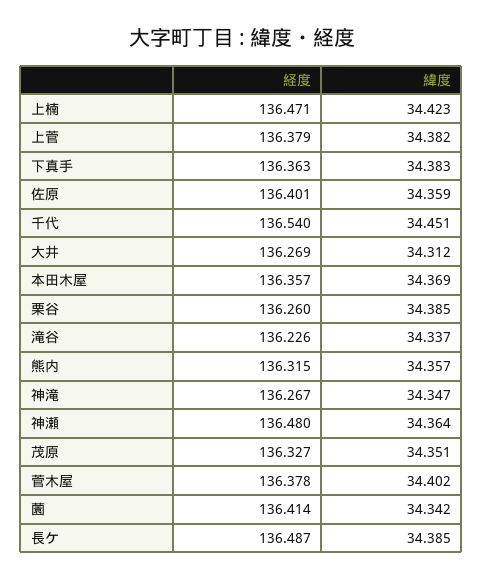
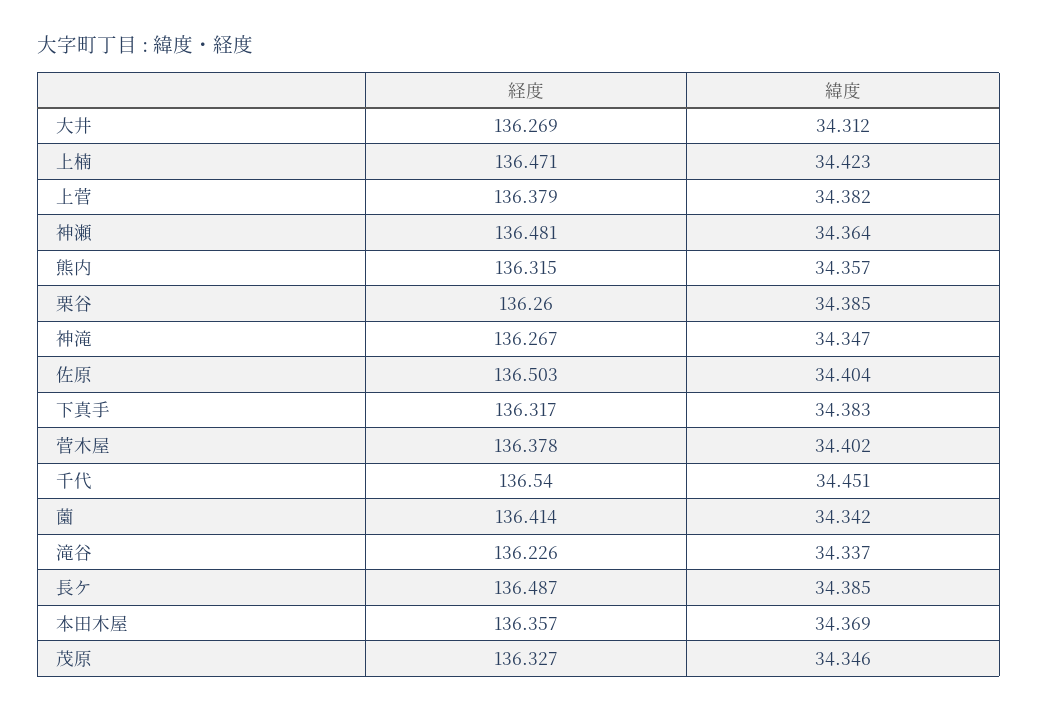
経度, 下真手: 136.363 -> 136.317
経度, 佐原: 136.401 -> 136.503
緯度, 佐原: 34.359 -> 34.404
経度, 神瀬: 136.48 -> 136.481
緯度, 茂原: 34.351 -> 34.346

